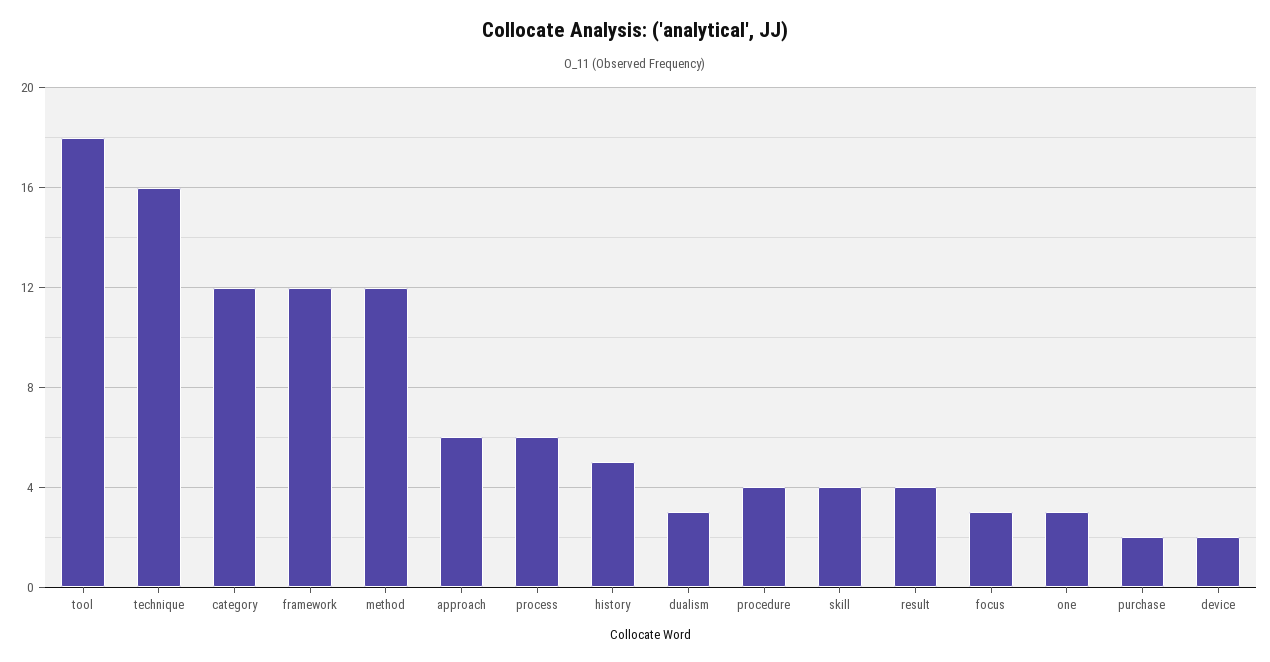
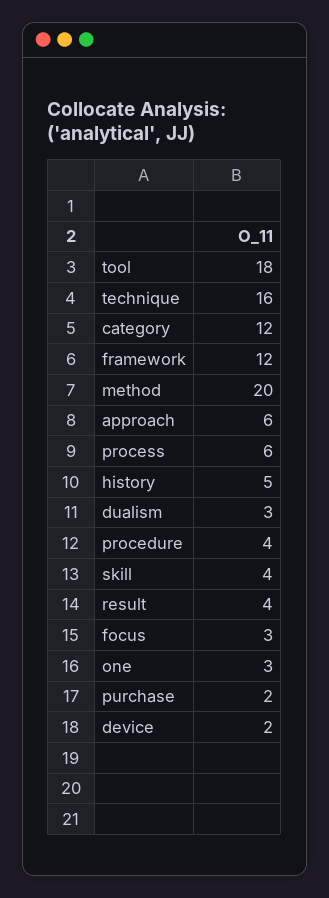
method: 12 -> 20

